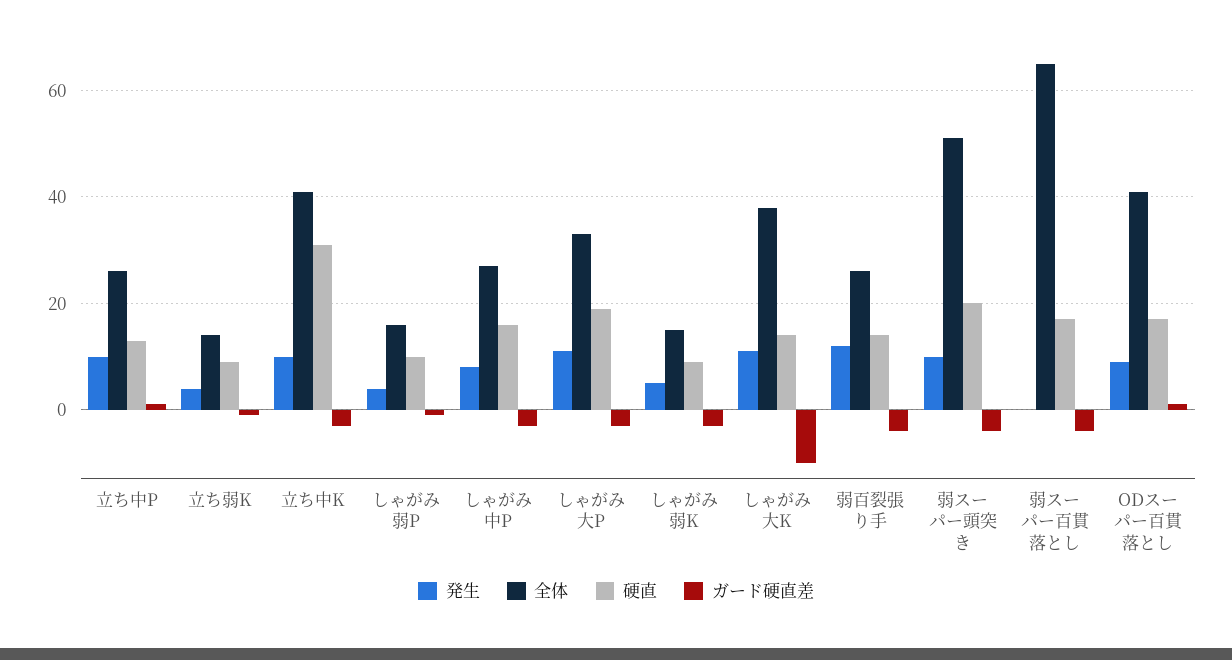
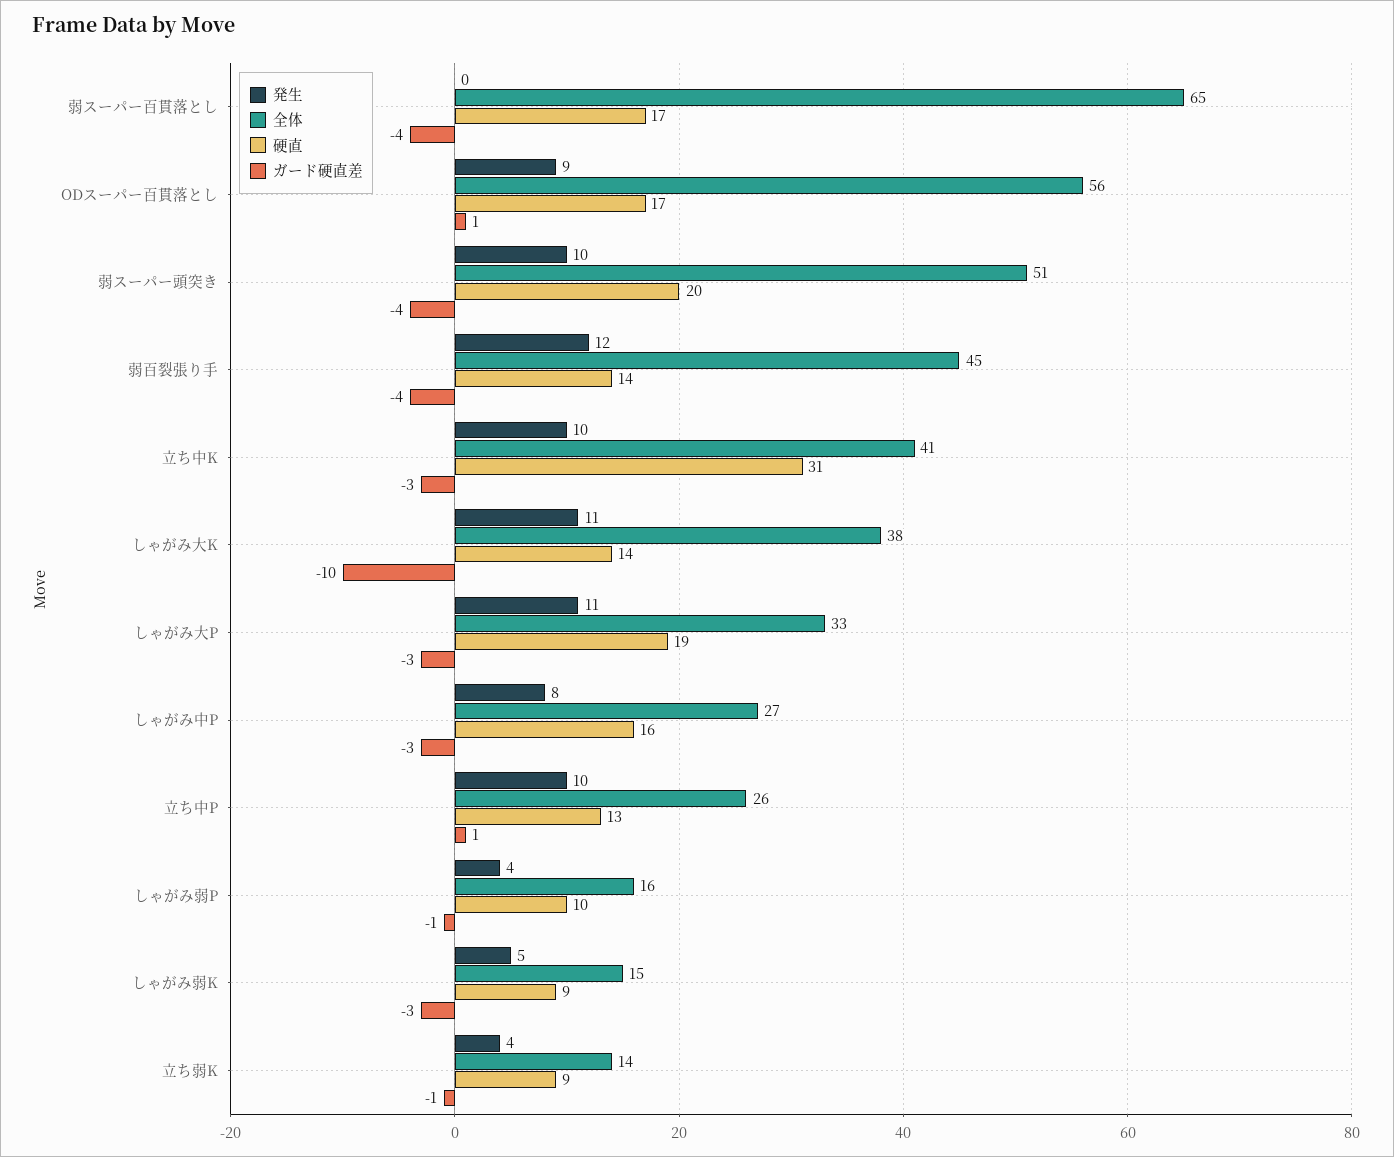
全体, 弱百裂張り手: 25 -> 45
全体, ODスーパー百貫落とし: 40 -> 56

